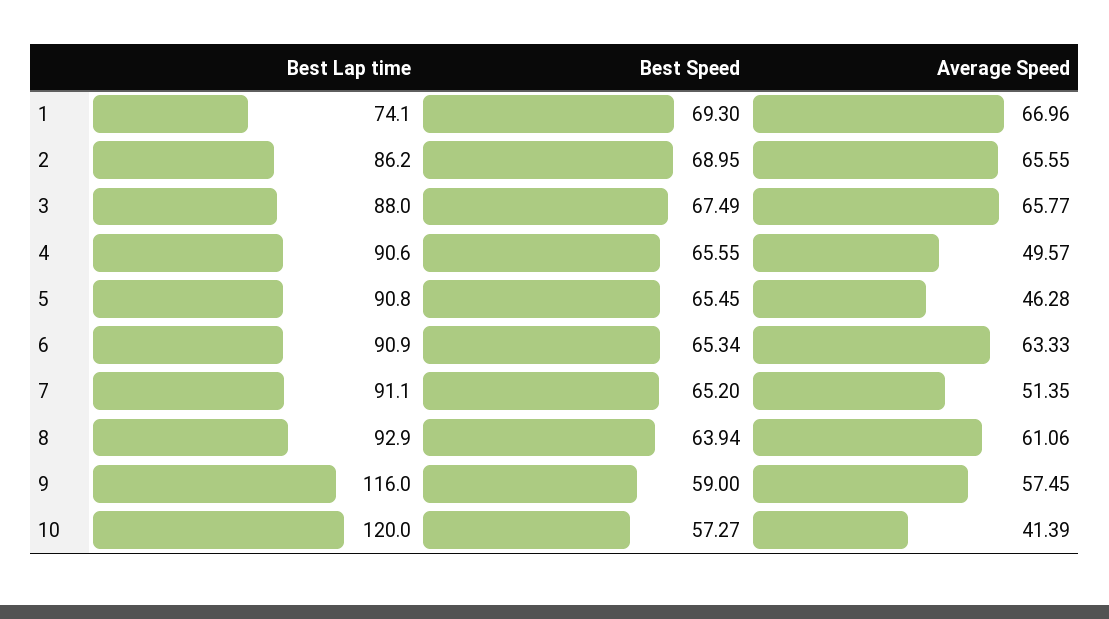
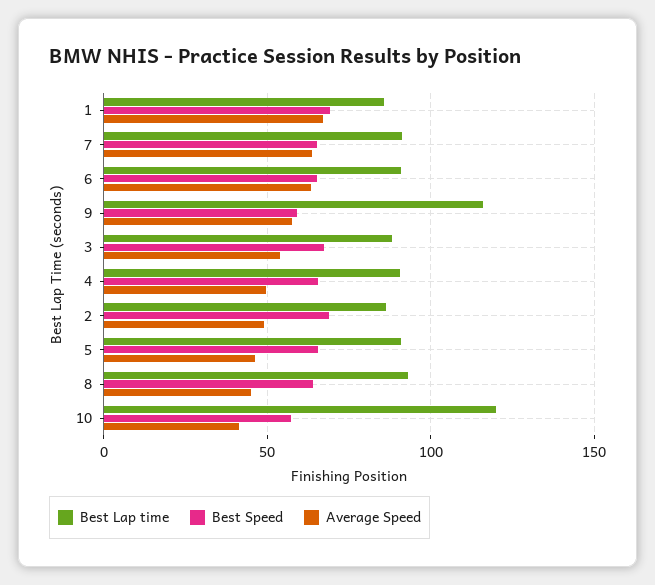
Best Lap time, 1: 74.1 -> 85
Average Speed, 2: 65.55 -> 50
Average Speed, 3: 65.77 -> 55
Average Speed, 7: 51.35 -> 65
Average Speed, 8: 61.06 -> 45

